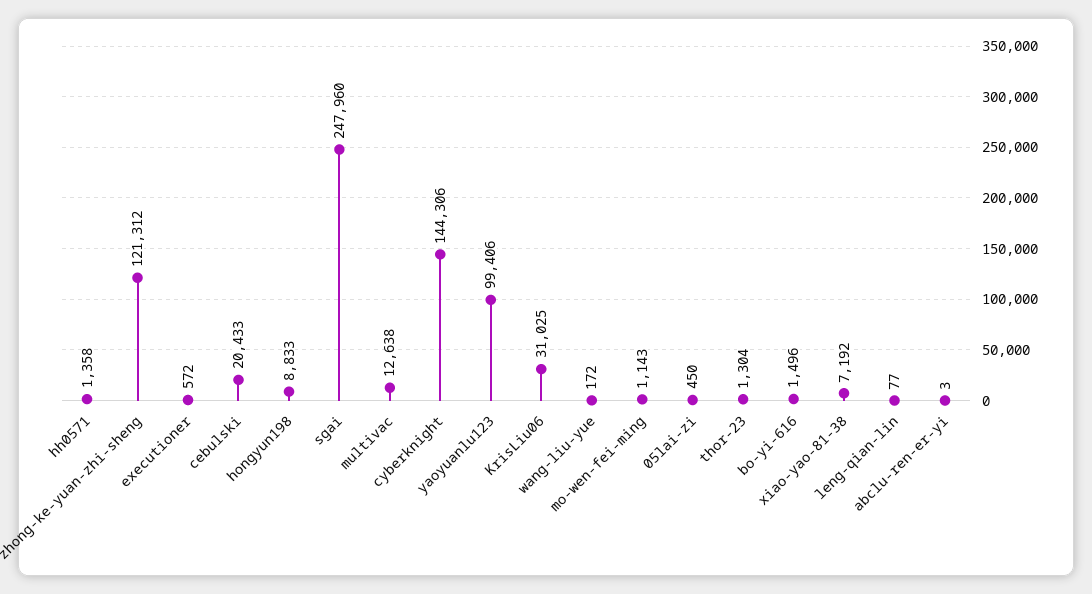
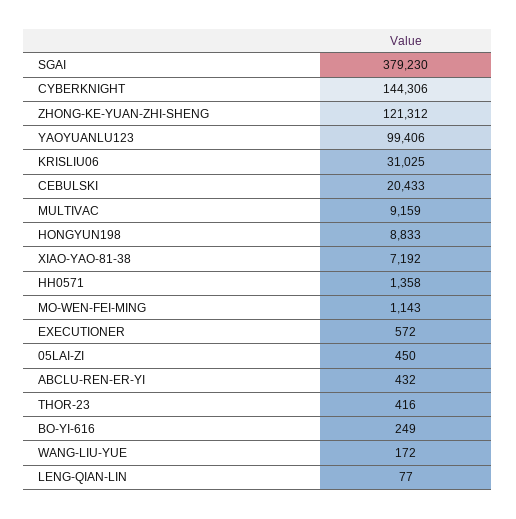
sgai: 247960 -> 379230
multivac: 12638 -> 9159
thor-23: 1304 -> 416
bo-yi-616: 1496 -> 249
abclu-ren-er-yi: 3 -> 432

